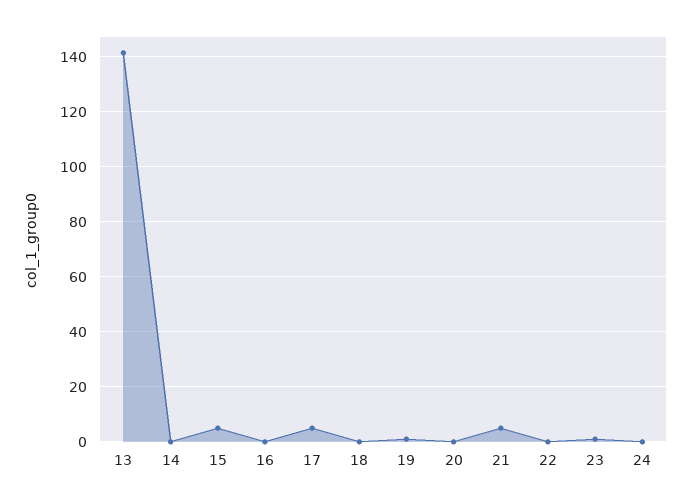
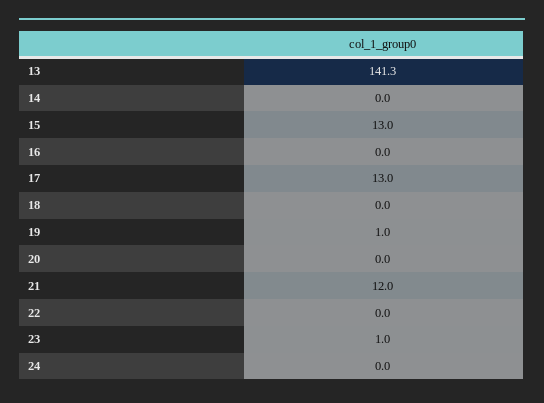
15: 5 -> 13
17: 5 -> 13
21: 5 -> 12

